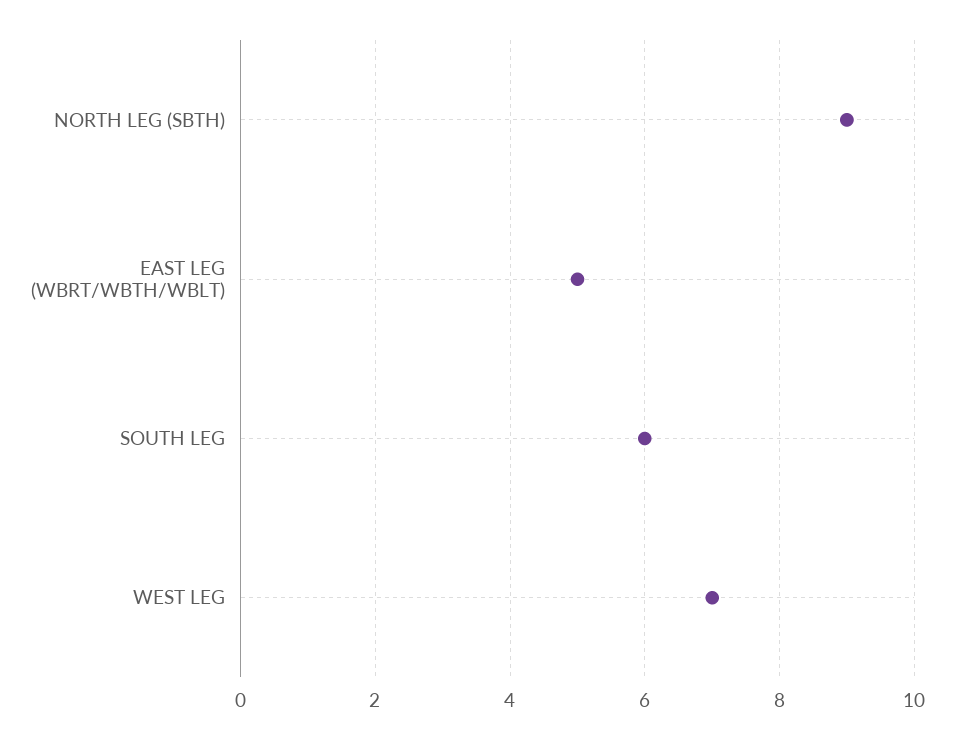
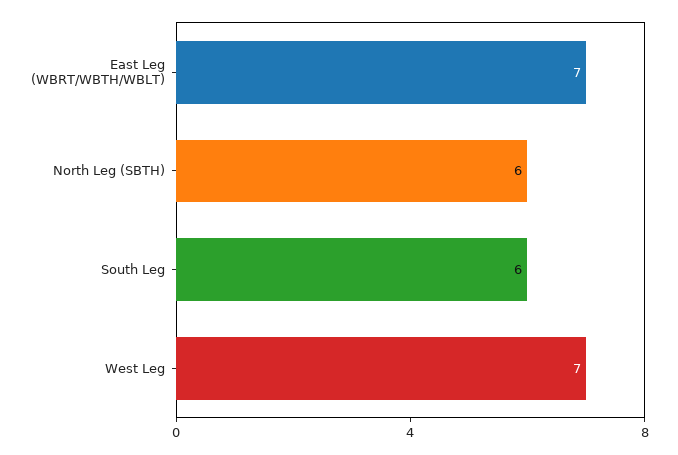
NORTH LEG (SBTH): 9 -> 6
EAST LEG (WBRT/WBTH/WBLT): 5 -> 7

